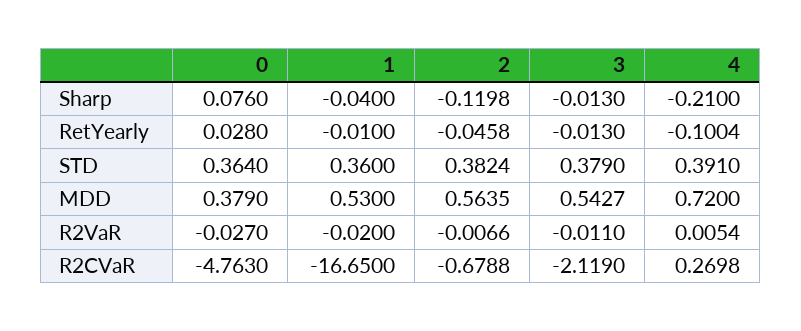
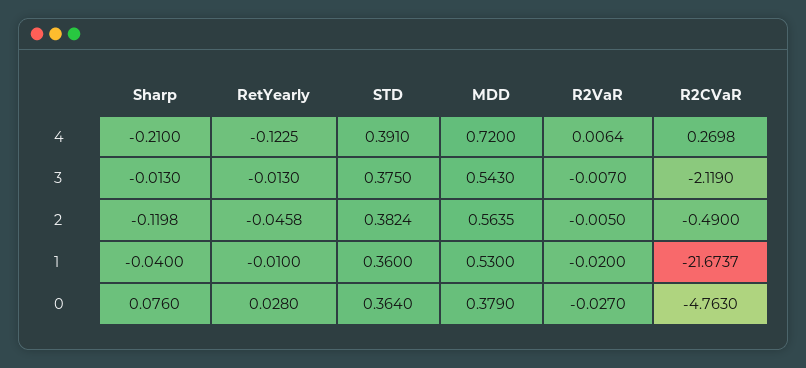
4, RetYearly: -0.1004 -> -0.1225
3, STD: 0.379 -> 0.375
3, MDD: 0.5427 -> 0.543
2, R2VaR: -0.0066 -> -0.005
3, R2VaR: -0.011 -> -0.007
4, R2VaR: 0.0054 -> 0.0064
1, R2CVaR: -16.65 -> -21.6737
2, R2CVaR: -0.6788 -> -0.49

